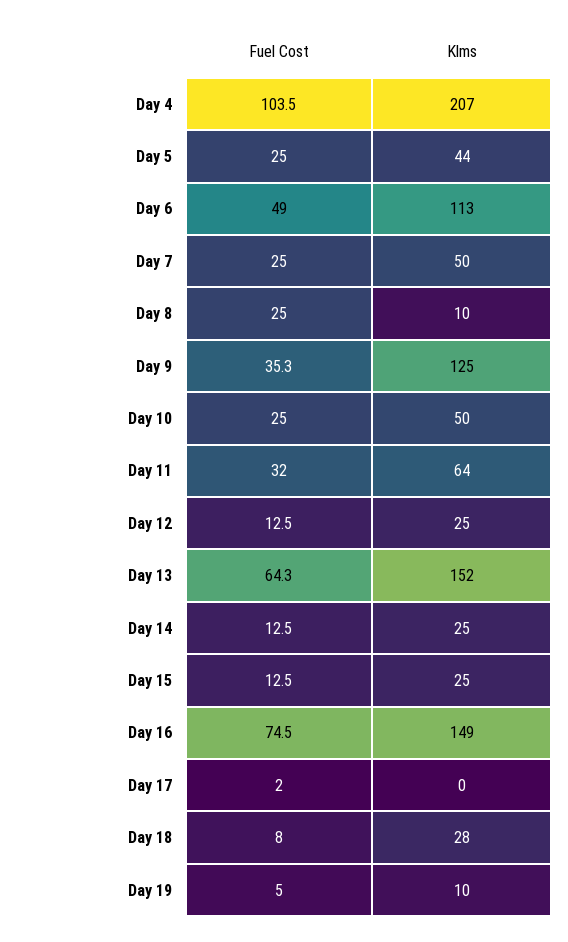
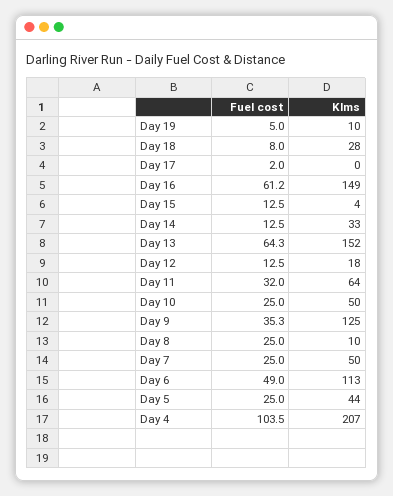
Klms, Day 12: 25 -> 18
Klms, Day 14: 25 -> 33
Klms, Day 15: 25 -> 4
Fuel Cost, Day 16: 74.5 -> 61.2

